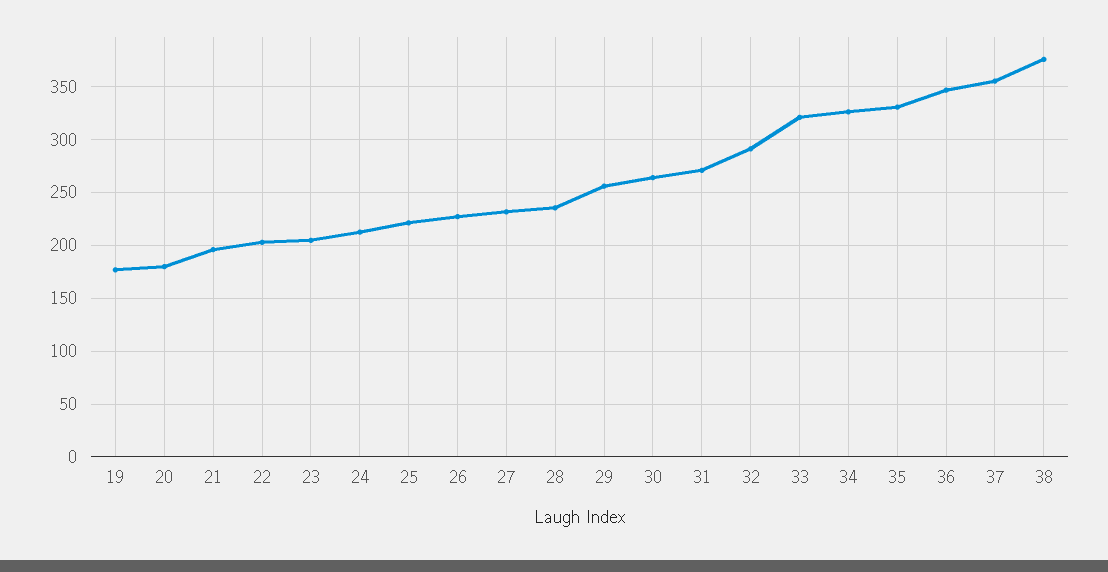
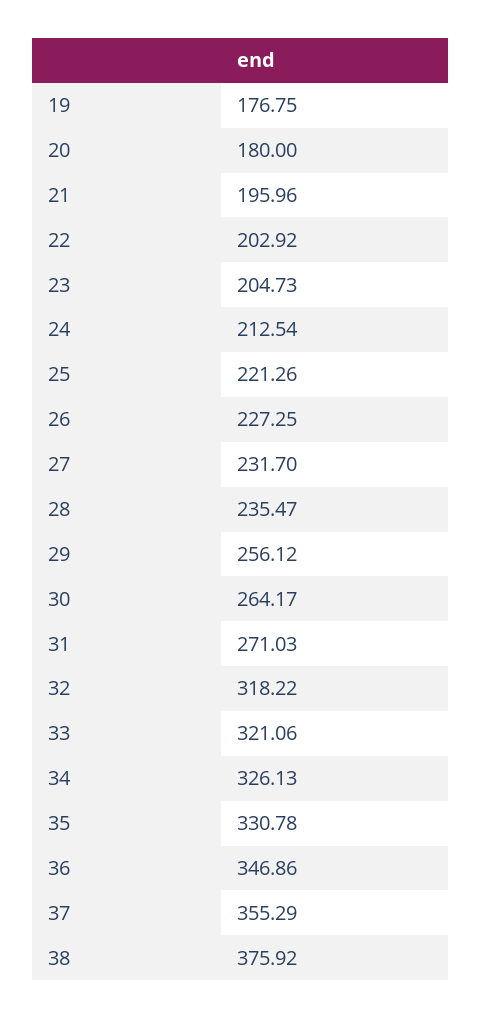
32: 290 -> 318.22

